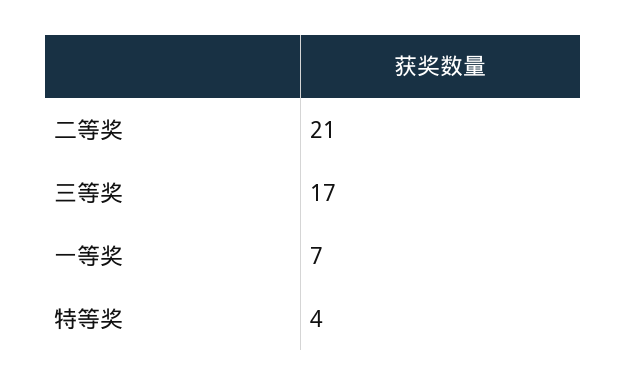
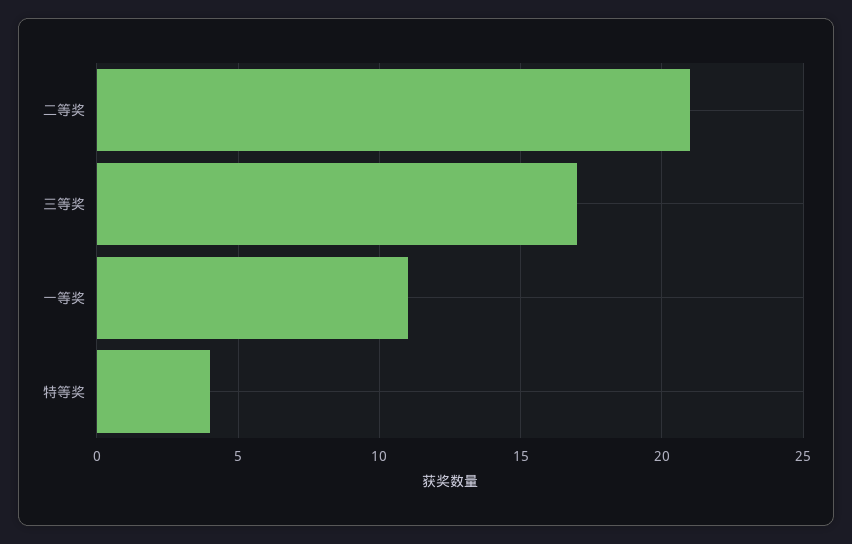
一等奖: 7 -> 11

